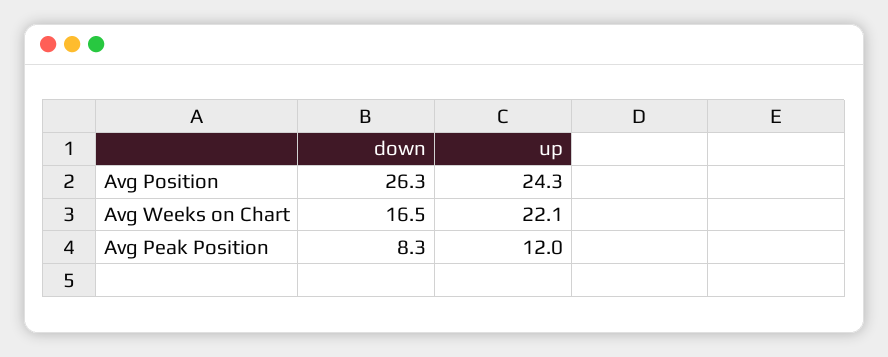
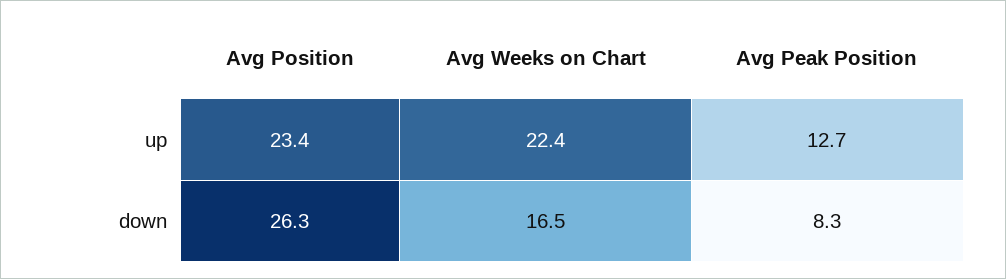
up, Avg Position: 24.3 -> 23.4
up, Avg Weeks on Chart: 22.1 -> 22.4
up, Avg Peak Position: 12 -> 12.7

